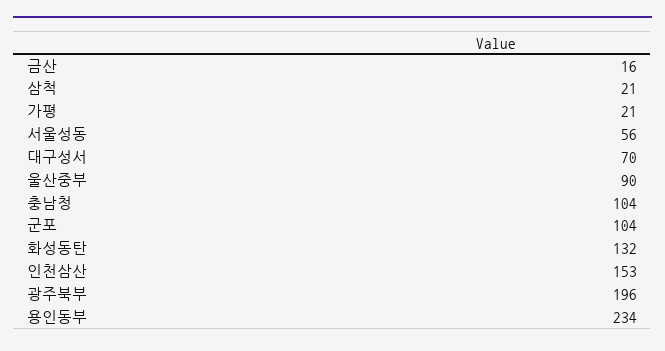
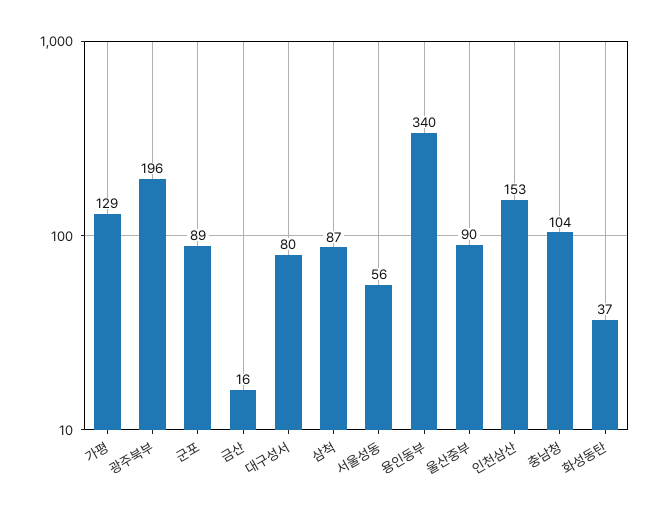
삼척: 21 -> 87
가평: 21 -> 129
대구성서: 70 -> 80
군포: 104 -> 89
화성동탄: 132 -> 37
용인동부: 234 -> 340

